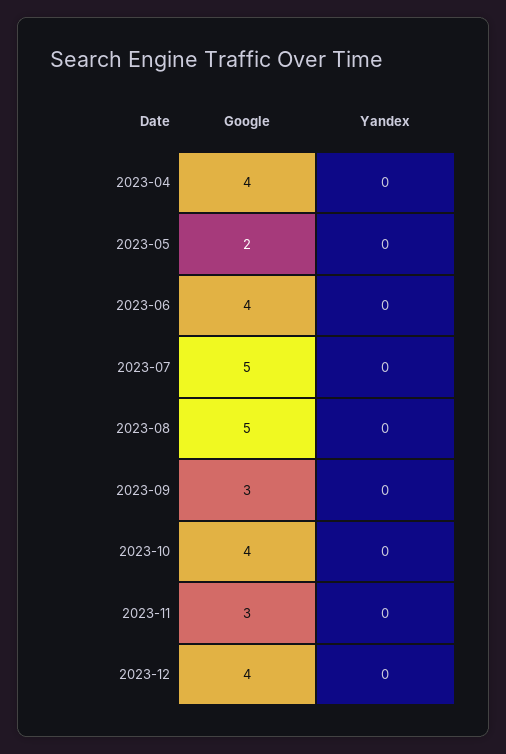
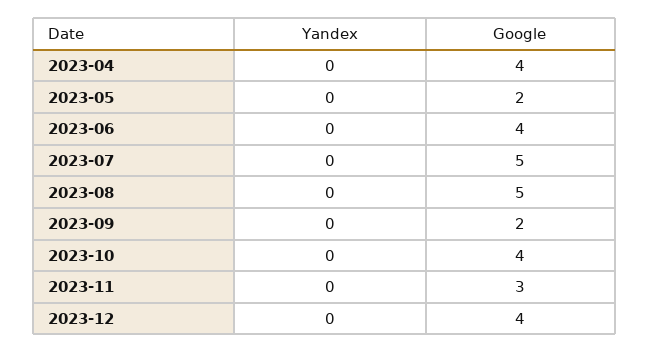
Google, 2023-09: 3 -> 2

